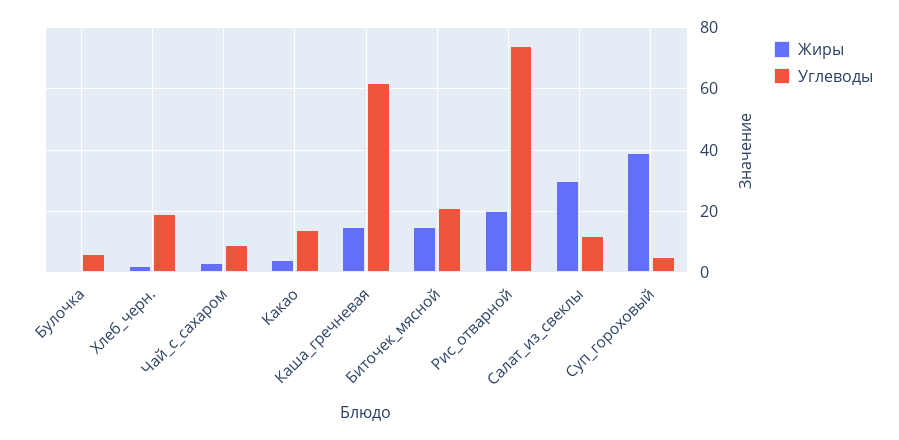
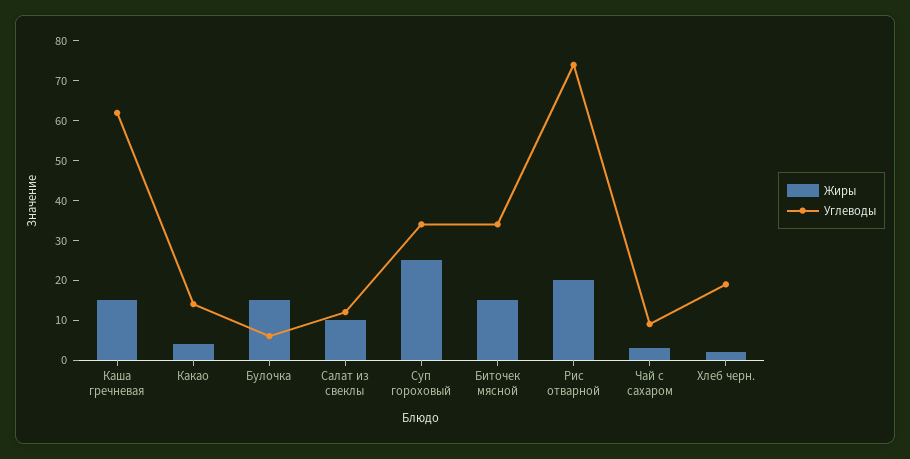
Жиры, Булочка: 0 -> 15
Углеводы, Биточек_мясной: 20 -> 35
Жиры, Салат_из_свеклы: 30 -> 10
Жиры, Суп_гороховый: 40 -> 25
Углеводы, Суп_гороховый: 5 -> 35

